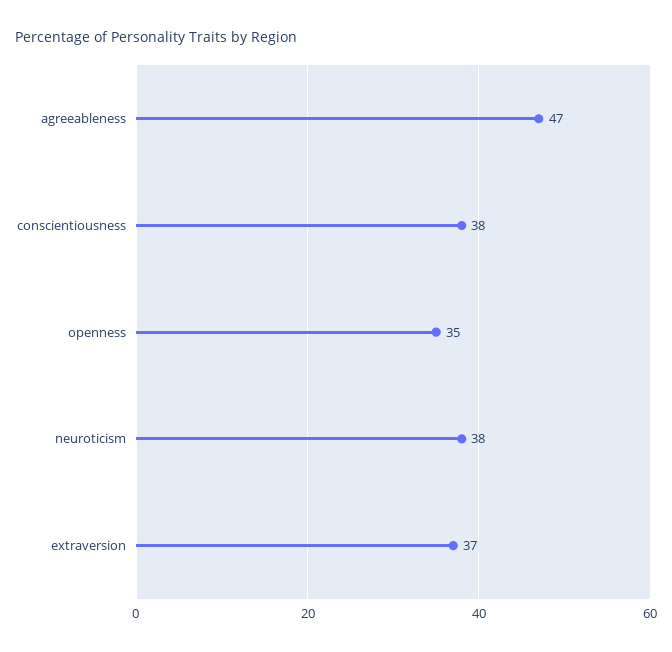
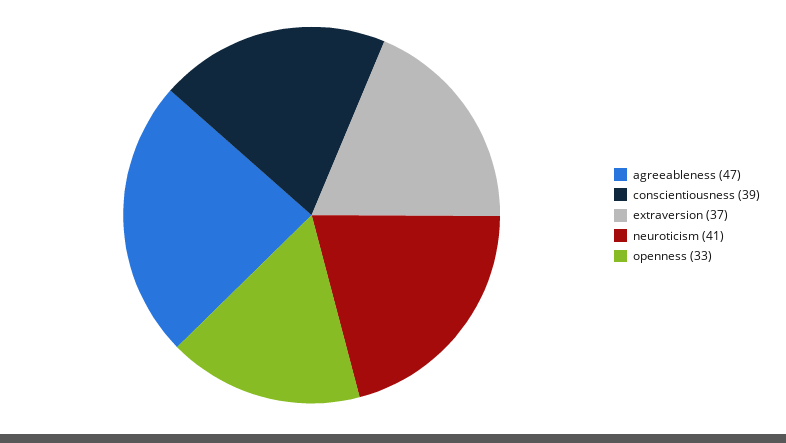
conscientiousness: 38 -> 39
openness: 35 -> 33
neuroticism: 38 -> 41

